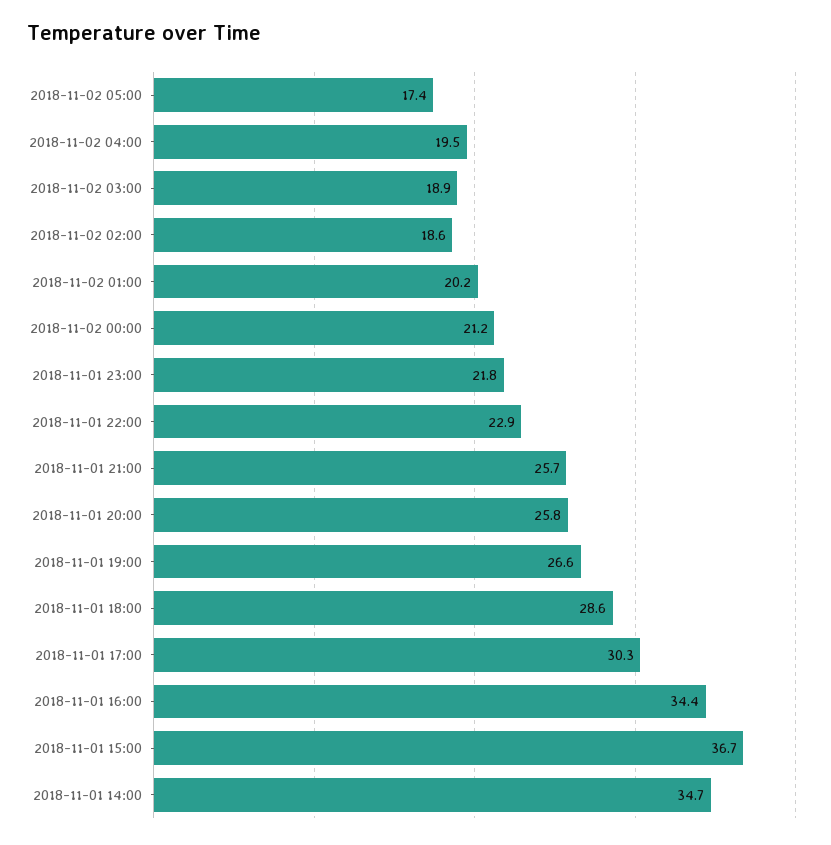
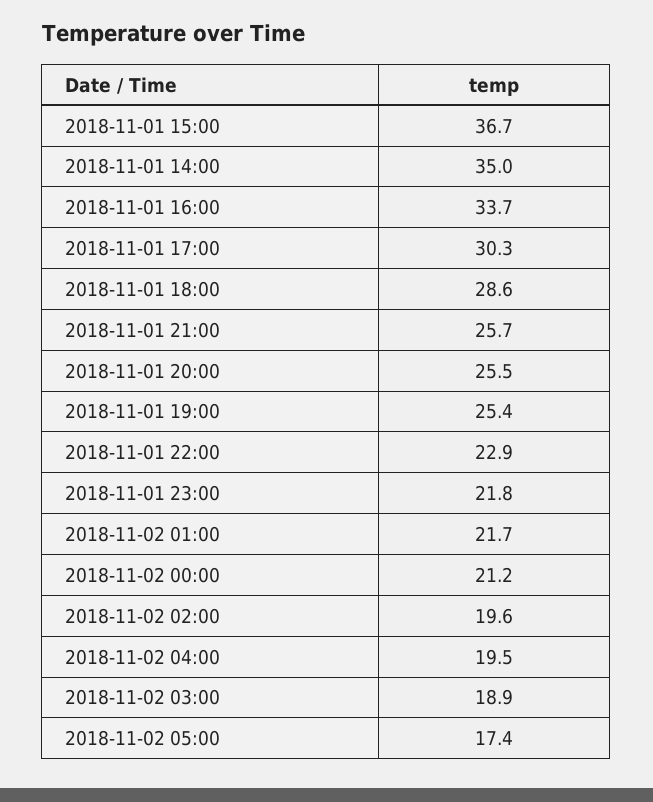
2018-11-02 02:00: 18.6 -> 19.6
2018-11-02 01:00: 20.2 -> 21.7
2018-11-01 20:00: 25.8 -> 25.5
2018-11-01 19:00: 26.6 -> 25.4
2018-11-01 16:00: 34.4 -> 33.7
2018-11-01 14:00: 34.7 -> 35

